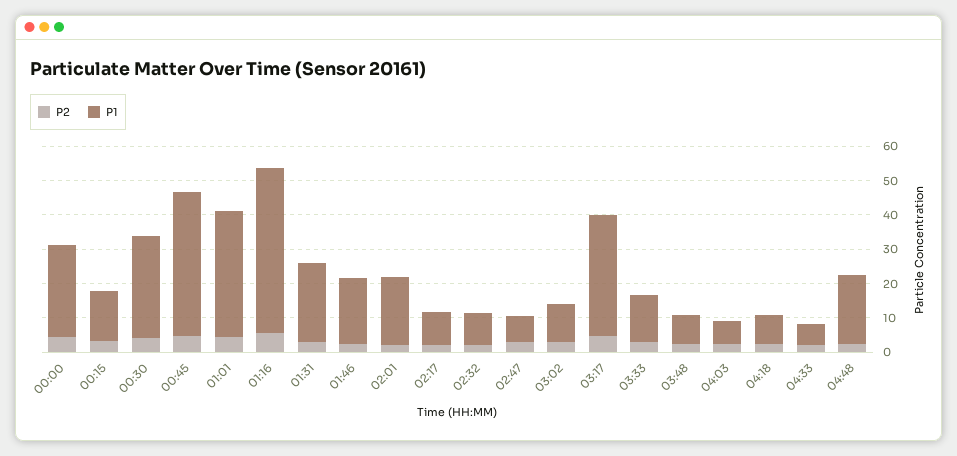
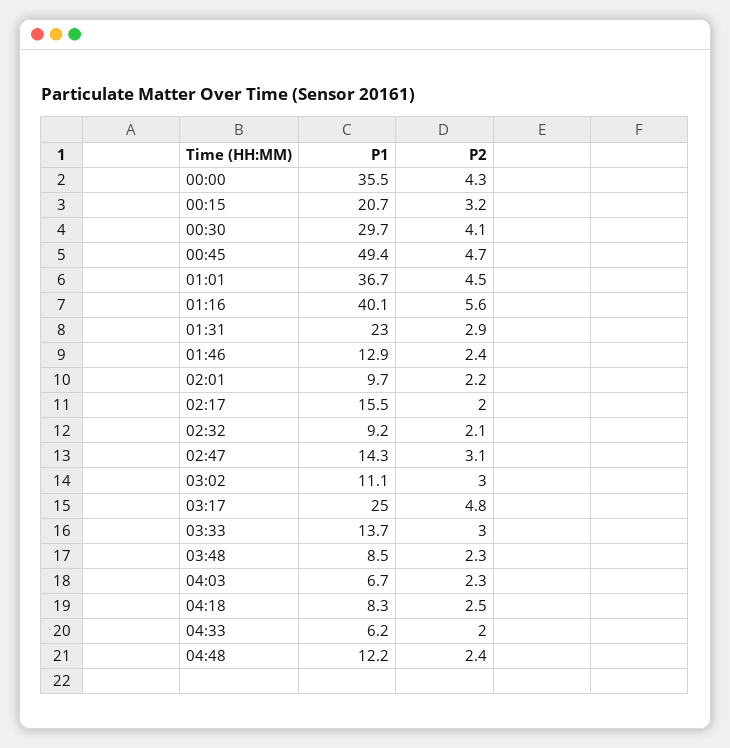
P1, 00:00: 27.5 -> 35.5
P1, 00:15: 15 -> 20.7
P1, 00:45: 42.5 -> 49.4
P1, 01:16: 47.5 -> 40.1
P1, 01:46: 20 -> 12.9
P1, 02:01: 20 -> 9.7
P1, 02:17: 10 -> 15.5
P1, 02:47: 7.5 -> 14.3
P1, 03:17: 35 -> 25
P1, 04:48: 20 -> 12.2

